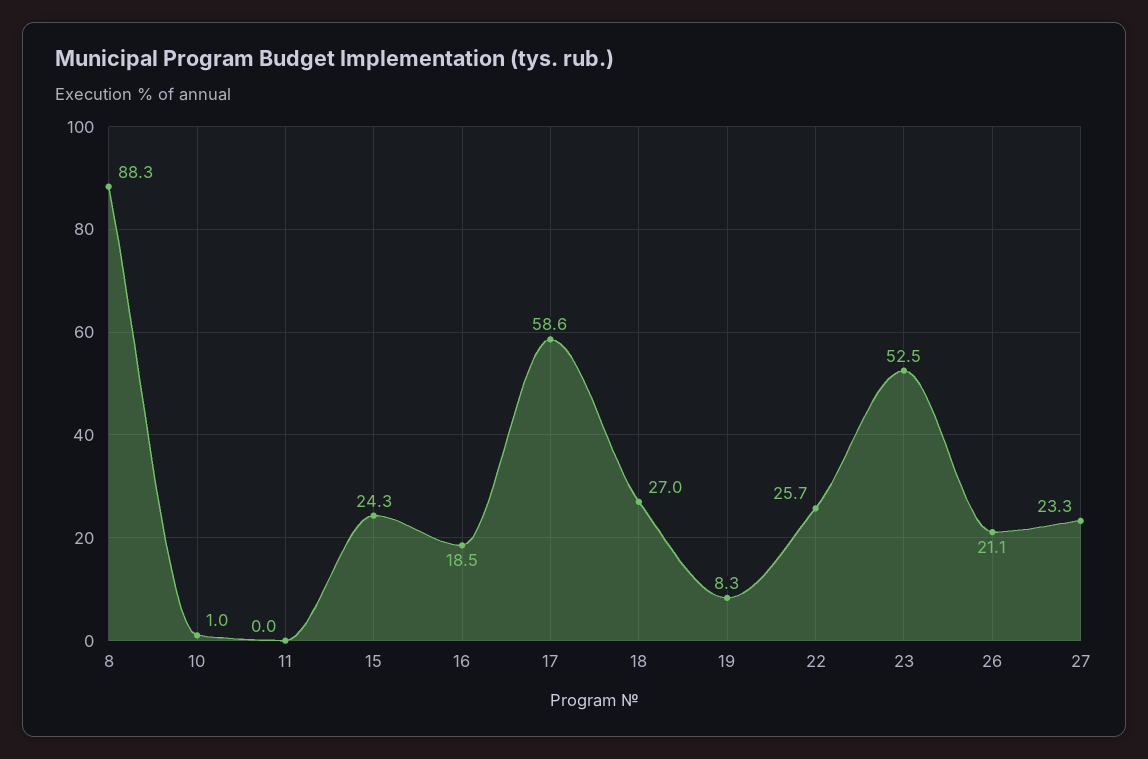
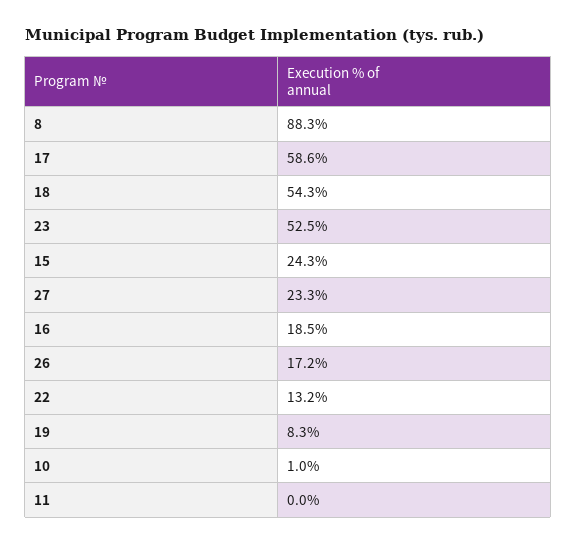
18: 27 -> 54.3
22: 25.7 -> 13.2
26: 21.1 -> 17.2

